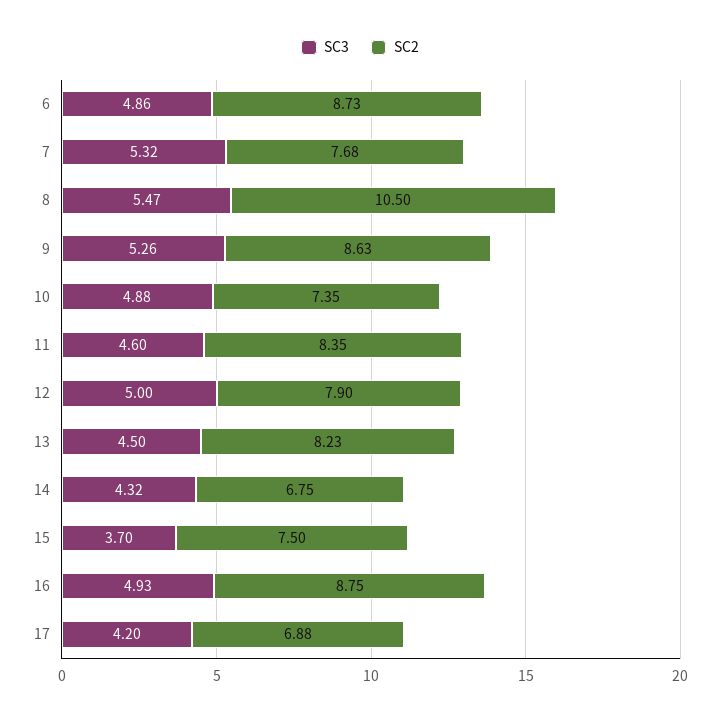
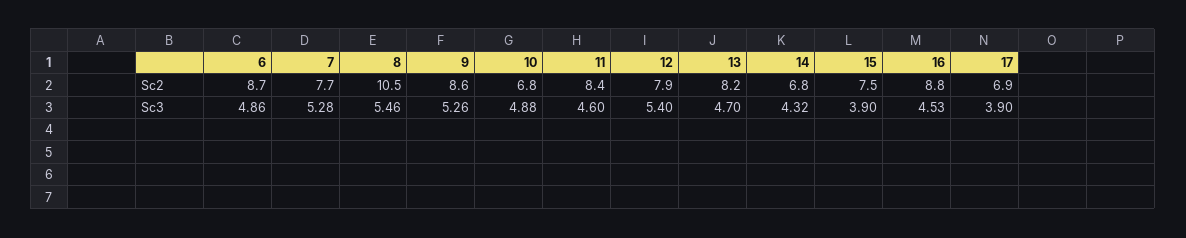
SC3, 7: 5.32 -> 5.28
SC3, 8: 5.47 -> 5.46
SC2, 10: 7.35 -> 6.8
SC3, 12: 5 -> 5.4
SC3, 13: 4.5 -> 4.7
SC3, 15: 3.7 -> 3.9
SC3, 16: 4.93 -> 4.53
SC3, 17: 4.2 -> 3.9

